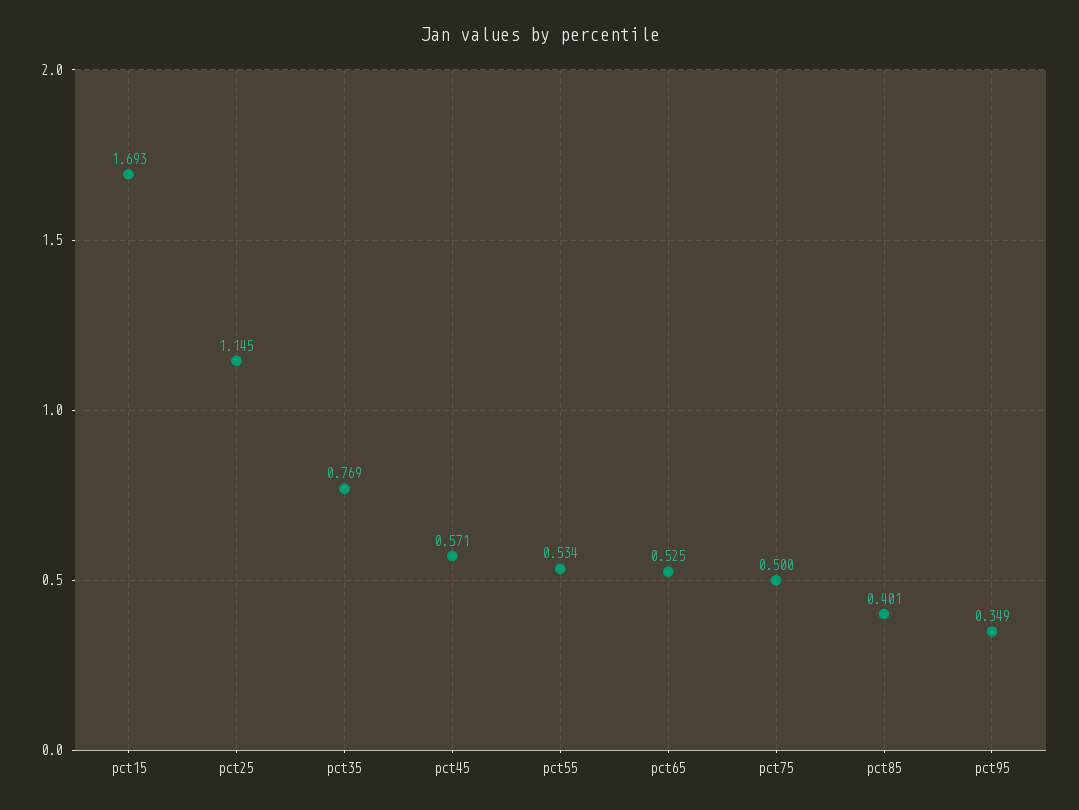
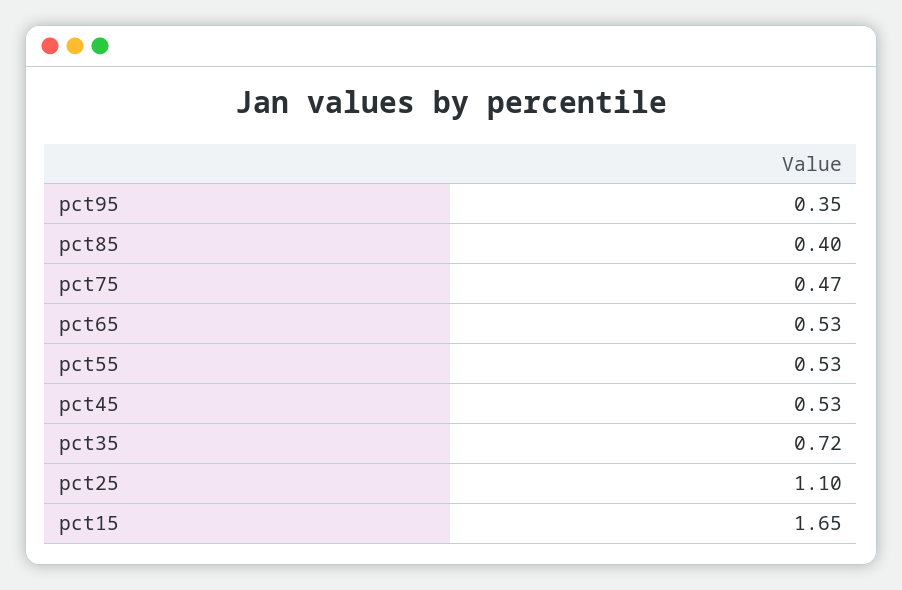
pct15: 1.693 -> 1.65
pct25: 1.145 -> 1.1
pct35: 0.769 -> 0.72
pct45: 0.571 -> 0.53
pct75: 0.5 -> 0.47

